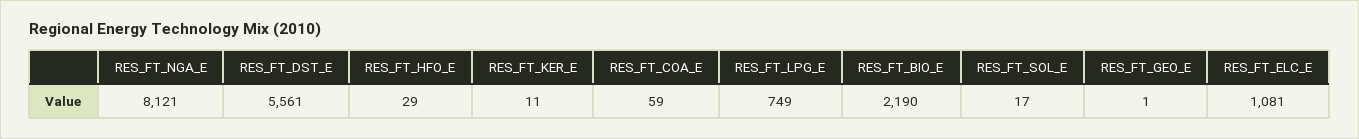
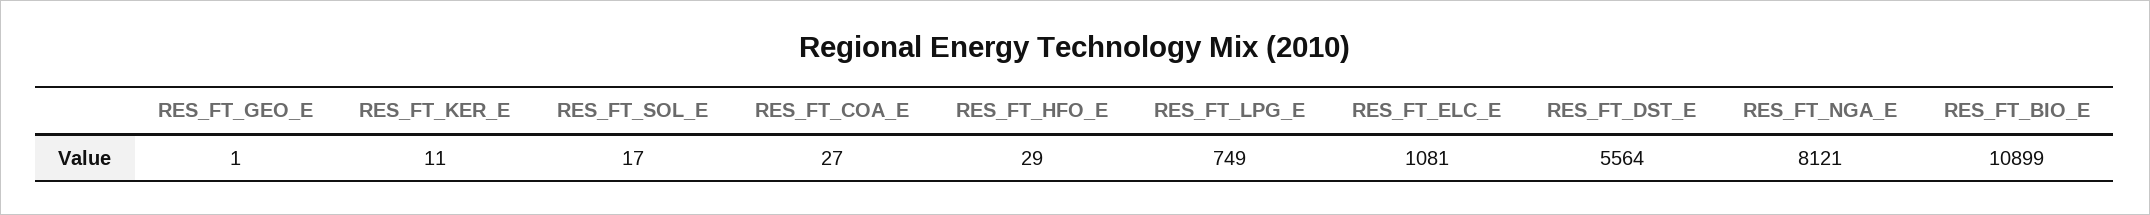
RES_FT_DST_E: 5561 -> 5564
RES_FT_COA_E: 59 -> 27
RES_FT_BIO_E: 2190 -> 10899

